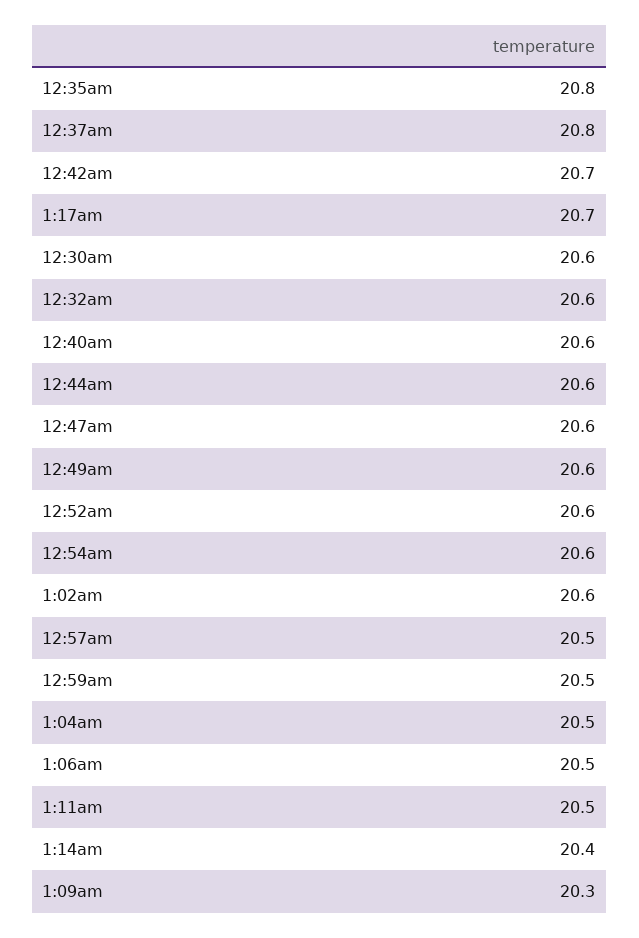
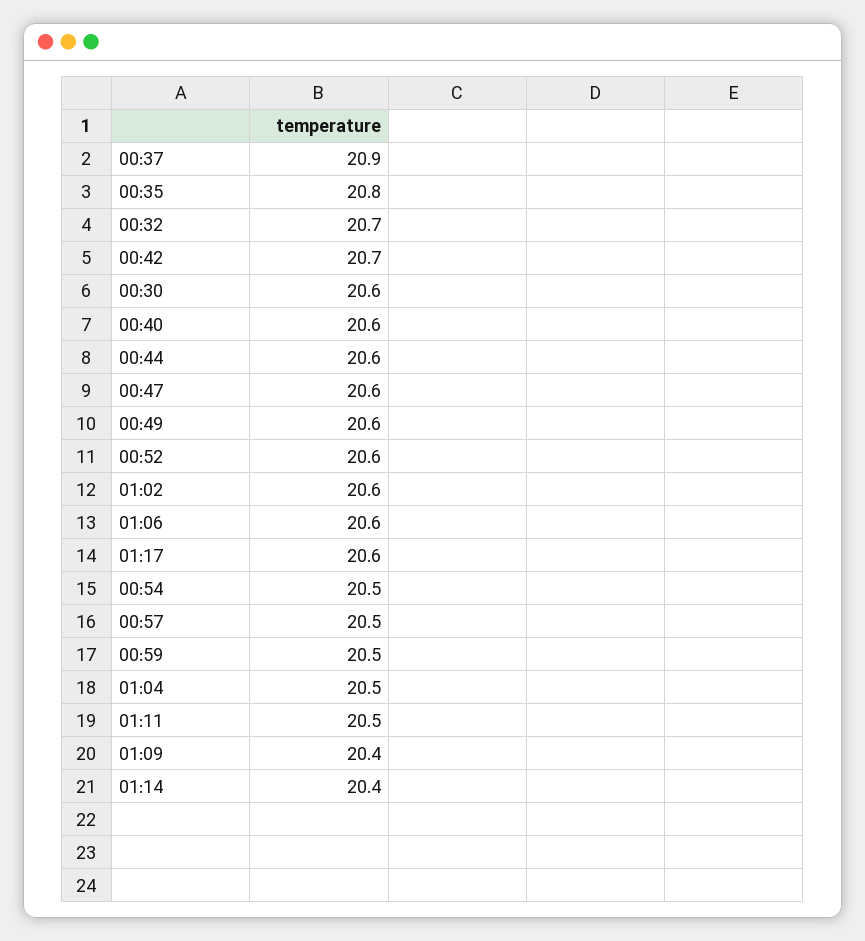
12:37am: 20.8 -> 20.9
1:17am: 20.7 -> 20.6
12:32am: 20.6 -> 20.7
12:54am: 20.6 -> 20.5
1:06am: 20.5 -> 20.6
1:09am: 20.3 -> 20.4

